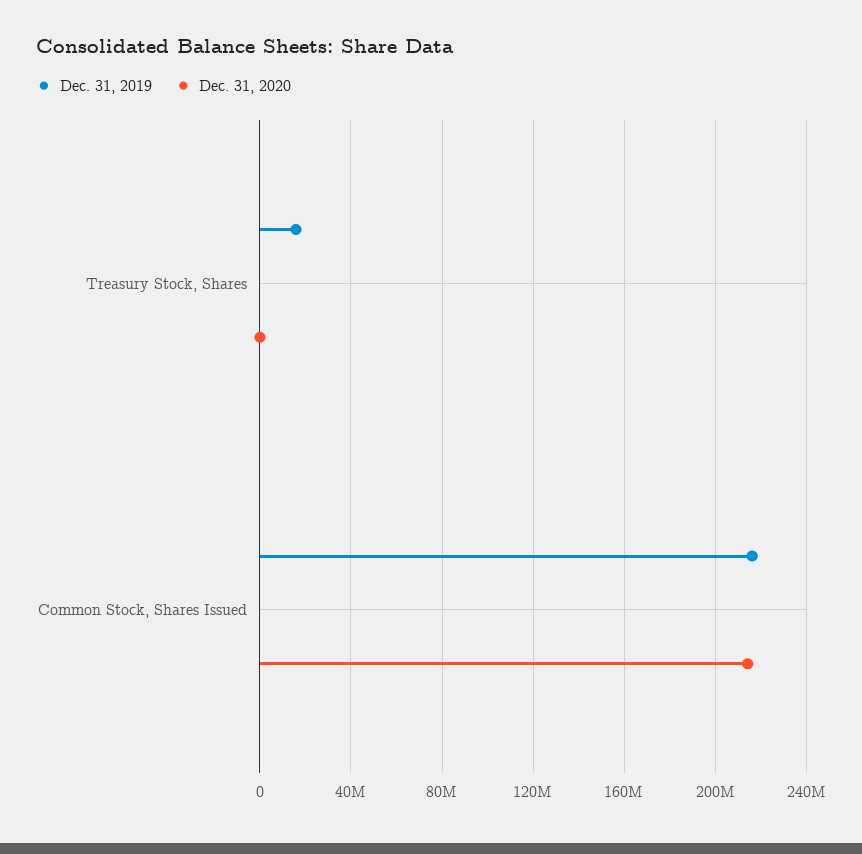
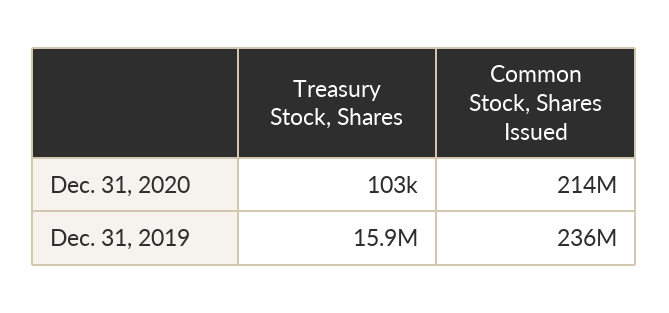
Dec. 31, 2019, Common Stock, Shares Issued: 215000000 -> 236000000

